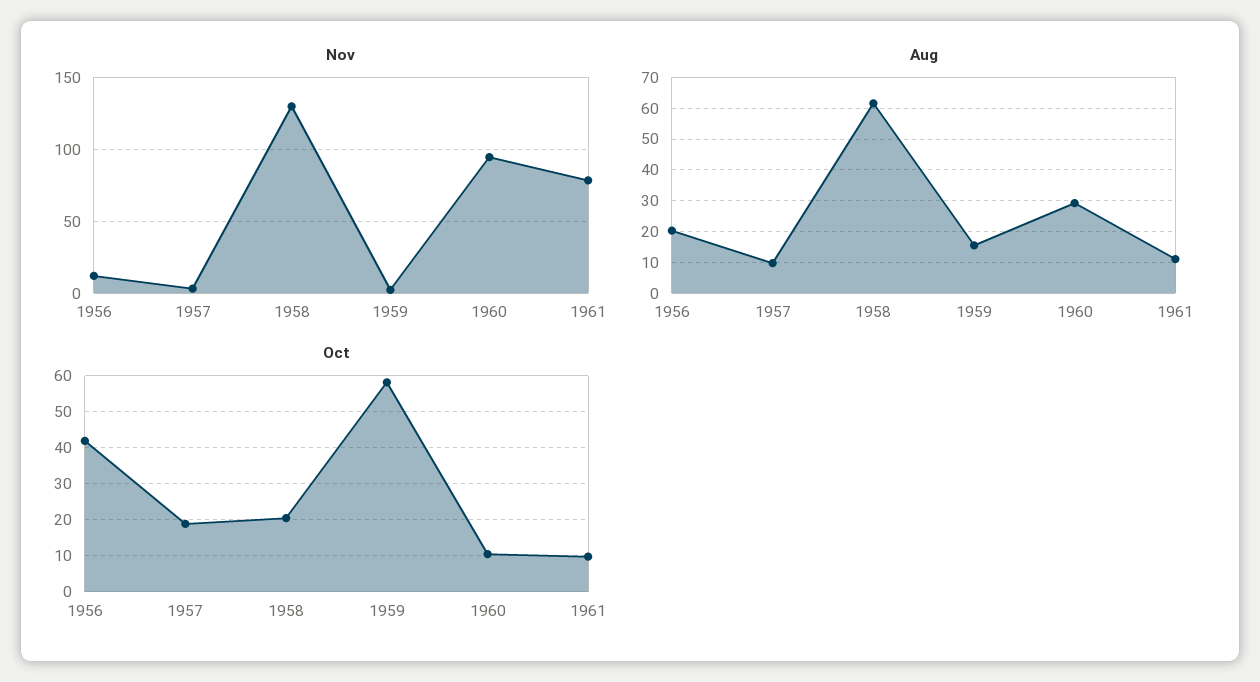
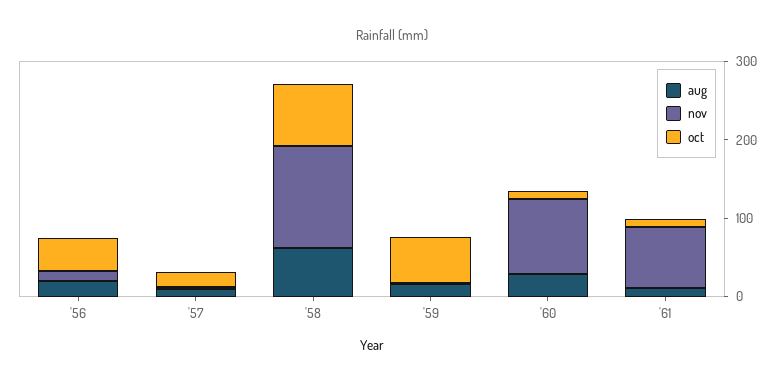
Oct, 1958: 20 -> 80

